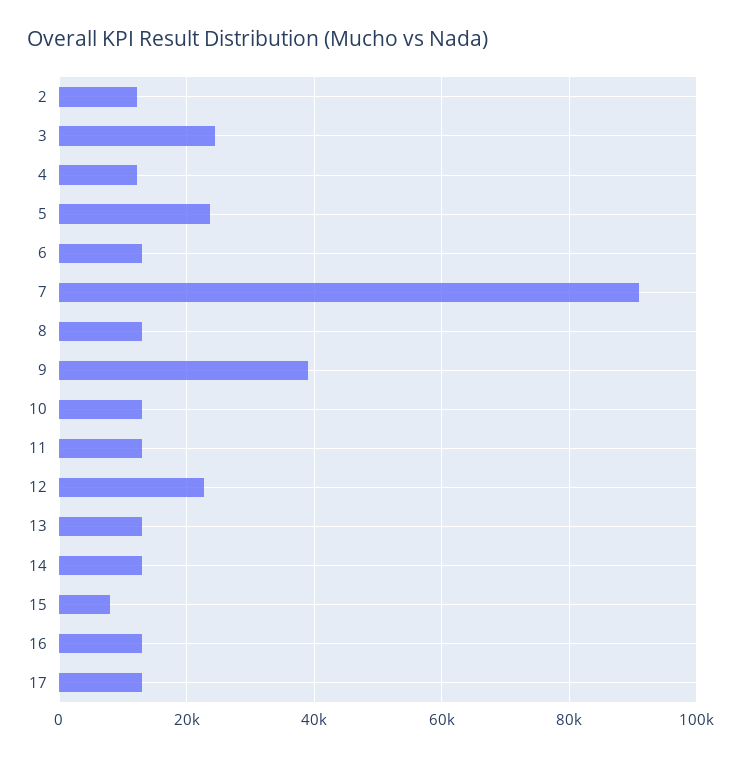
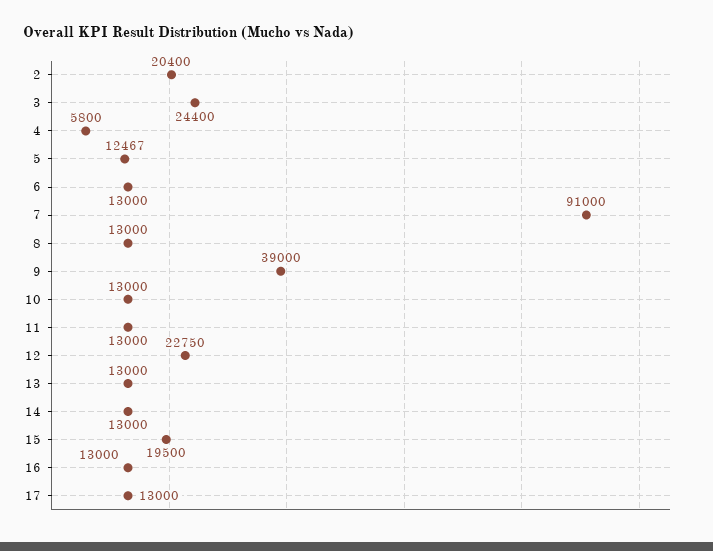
2: 12000 -> 20400
4: 12000 -> 5800
5: 24000 -> 12467
15: 8000 -> 19500

